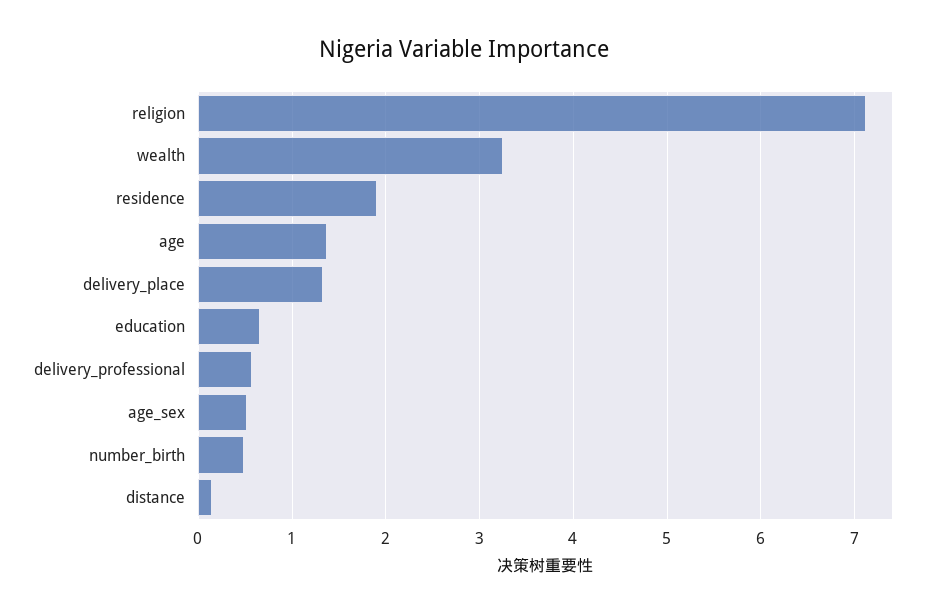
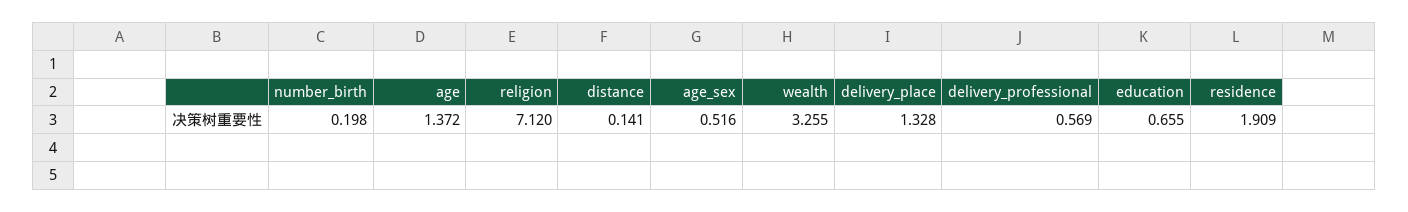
number_birth: 0.5 -> 0.198

